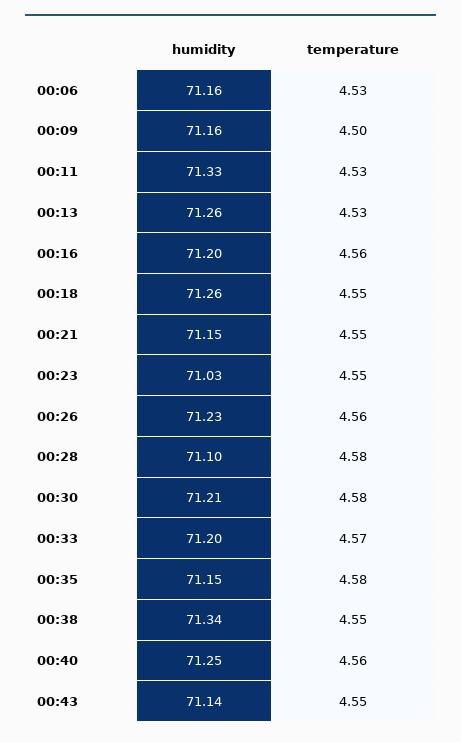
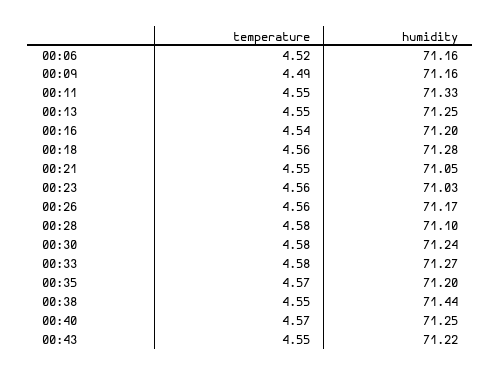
temperature, 00:06: 4.53 -> 4.52
temperature, 00:09: 4.5 -> 4.49
temperature, 00:11: 4.53 -> 4.55
humidity, 00:13: 71.26 -> 71.25
temperature, 00:13: 4.53 -> 4.55
temperature, 00:16: 4.56 -> 4.54
humidity, 00:18: 71.26 -> 71.28
temperature, 00:18: 4.55 -> 4.56
humidity, 00:21: 71.15 -> 71.05
temperature, 00:23: 4.55 -> 4.56
humidity, 00:26: 71.23 -> 71.17
humidity, 00:30: 71.21 -> 71.24
humidity, 00:33: 71.2 -> 71.27
temperature, 00:33: 4.57 -> 4.58
humidity, 00:35: 71.15 -> 71.2
temperature, 00:35: 4.58 -> 4.57
humidity, 00:38: 71.34 -> 71.44
temperature, 00:40: 4.56 -> 4.57
humidity, 00:43: 71.14 -> 71.22

